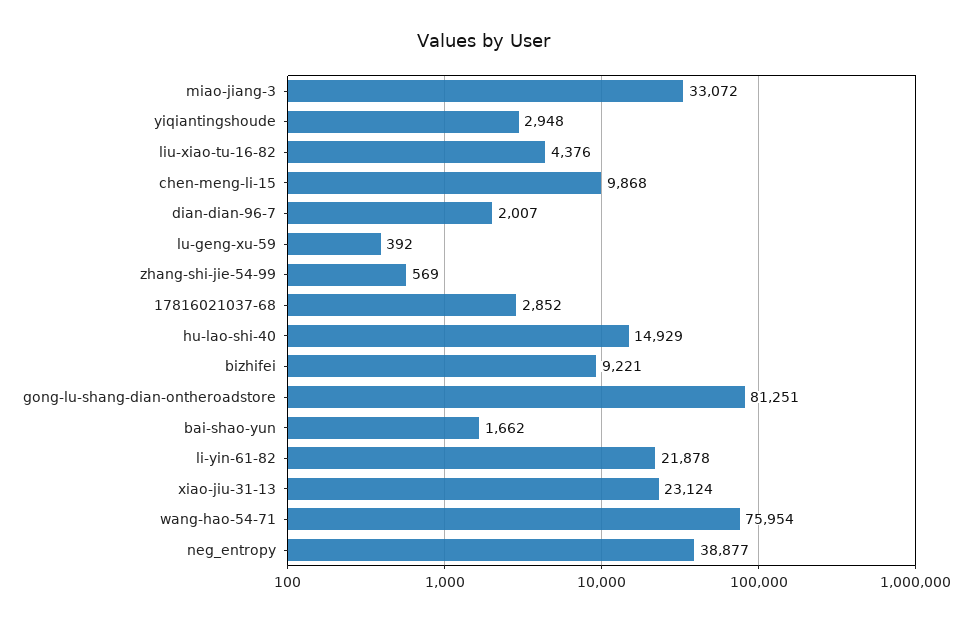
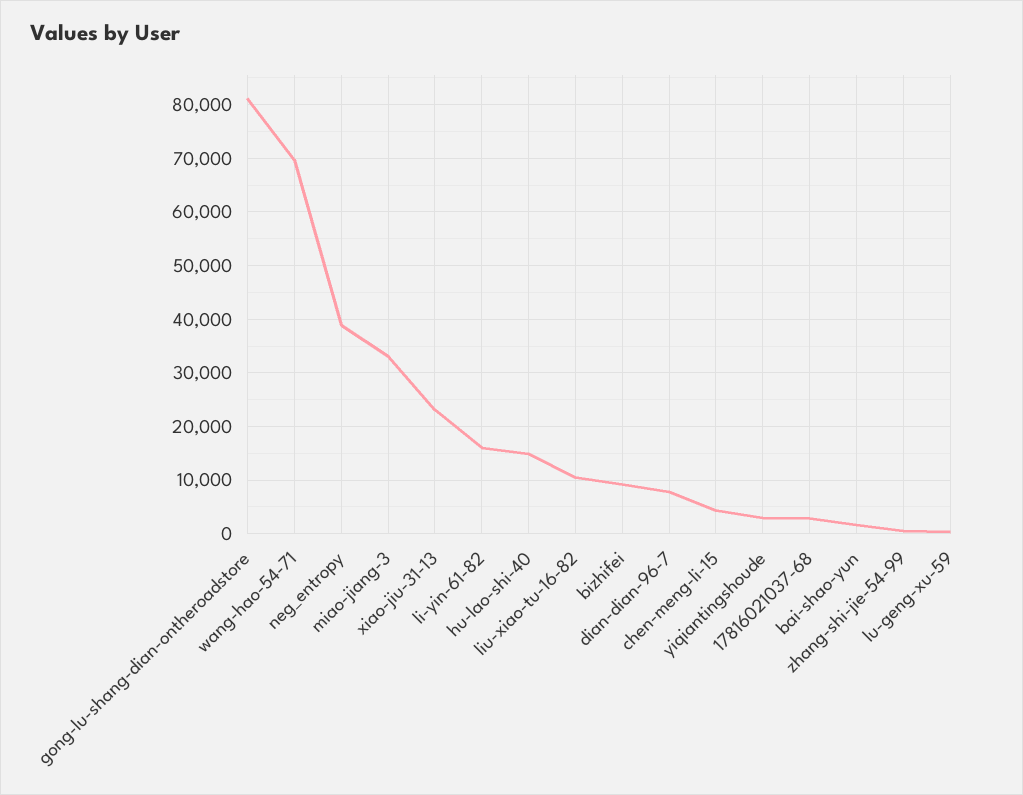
liu-xiao-tu-16-82: 4376 -> 10000
chen-meng-li-15: 9868 -> 4000
dian-dian-96-7: 2007 -> 8000
li-yin-61-82: 21878 -> 16000
wang-hao-54-71: 75954 -> 70000

